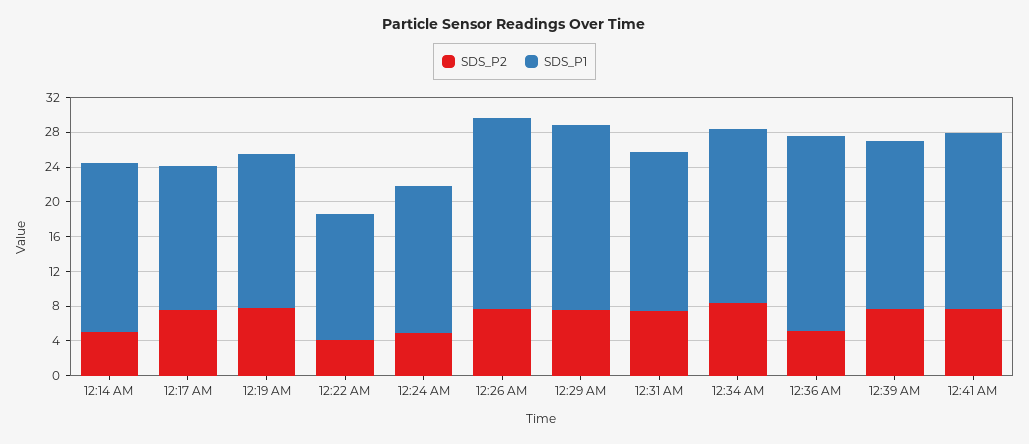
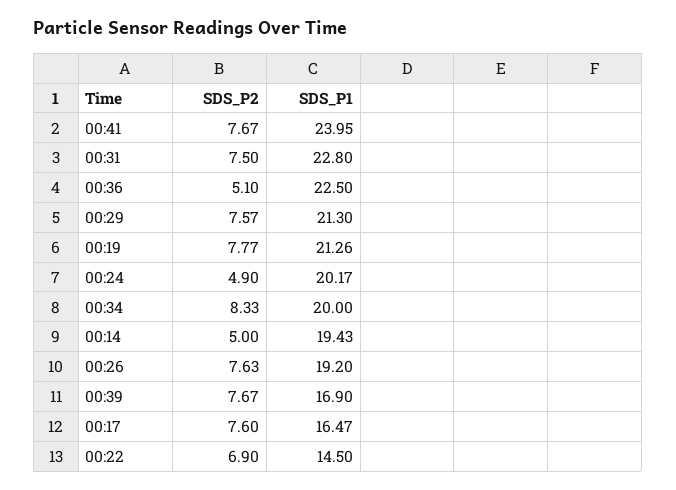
SDS_P1, 12:19 AM: 18 -> 21.26
SDS_P2, 12:22 AM: 4 -> 6.9
SDS_P1, 12:24 AM: 17 -> 20.17
SDS_P1, 12:26 AM: 22 -> 19.2
SDS_P1, 12:31 AM: 18 -> 22.8
SDS_P1, 12:39 AM: 19 -> 16.9
SDS_P1, 12:41 AM: 20 -> 23.95

